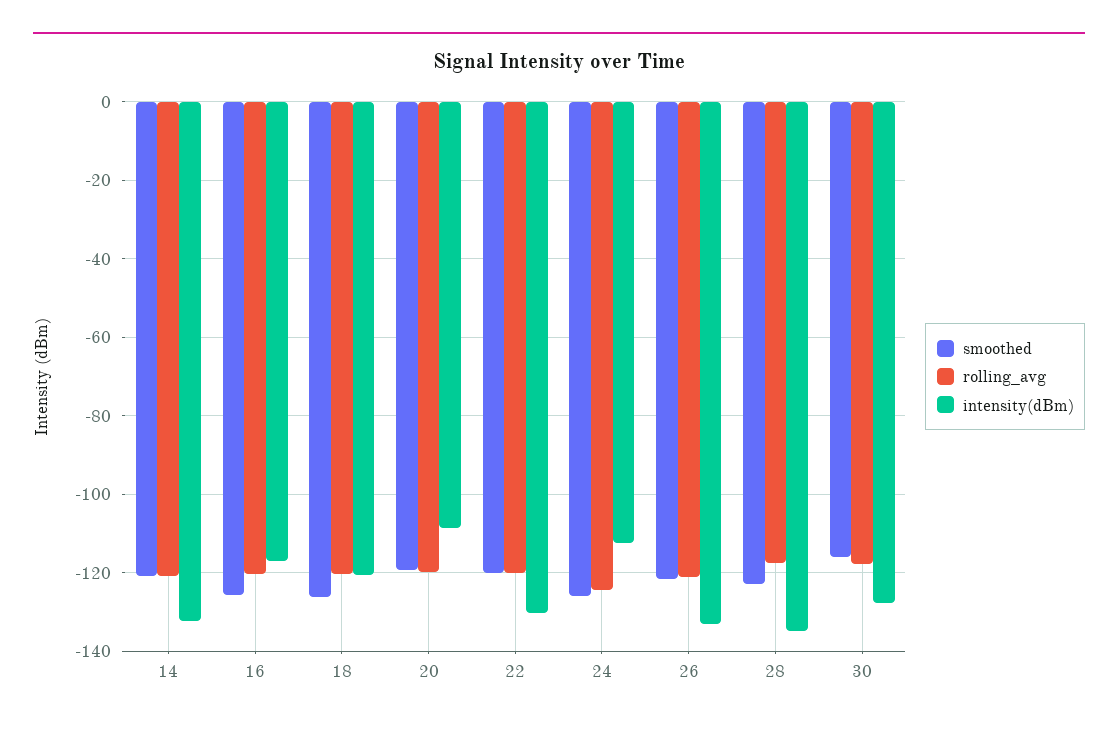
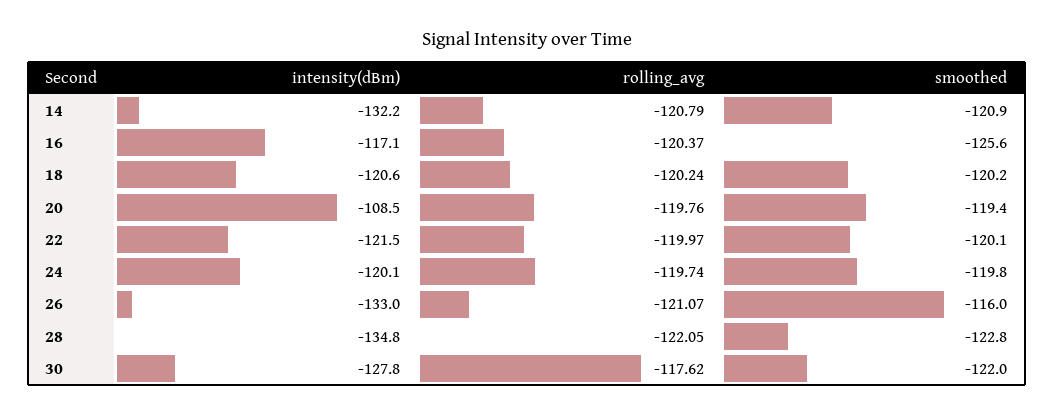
smoothed, 18: -126 -> -120.2
intensity(dBm), 22: -130 -> -121.5
smoothed, 24: -126 -> -119.8
rolling_avg, 24: -124 -> -119.74
intensity(dBm), 24: -112 -> -120.1
smoothed, 26: -122 -> -116
rolling_avg, 28: -118 -> -122.05
smoothed, 30: -116 -> -122

